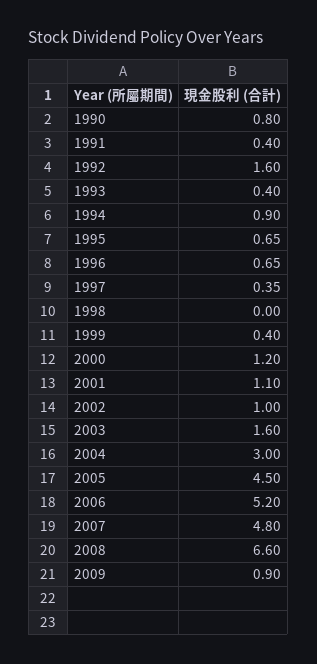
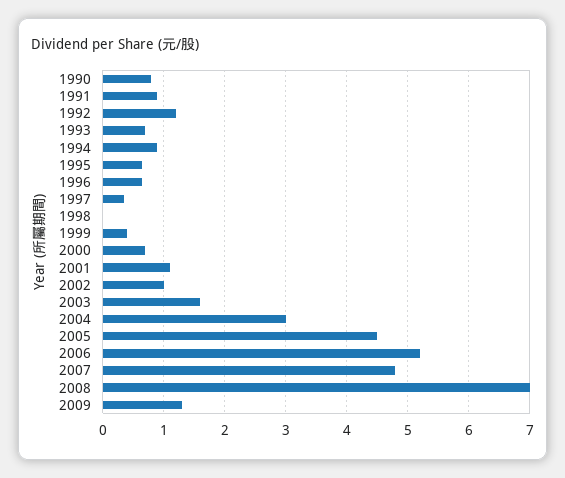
1991: 0.4 -> 0.9
1992: 1.6 -> 1.2
1993: 0.4 -> 0.7
2000: 1.2 -> 0.7
2008: 6.6 -> 7
2009: 0.9 -> 1.3

